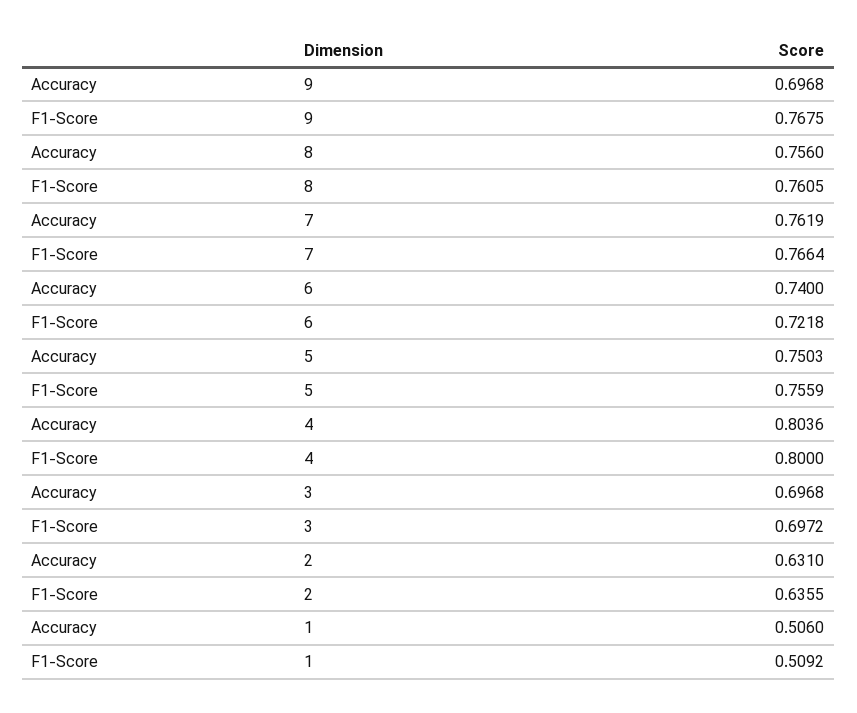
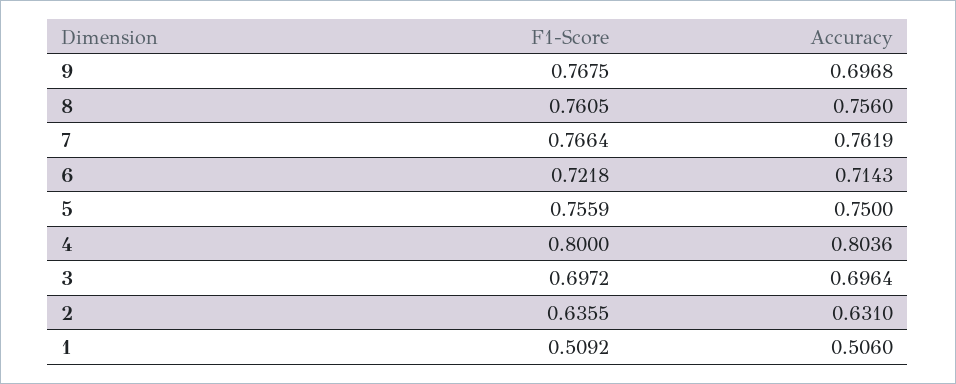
Accuracy, 6: 0.74 -> 0.7143
Accuracy, 5: 0.7503 -> 0.75
Accuracy, 3: 0.6968 -> 0.6964

